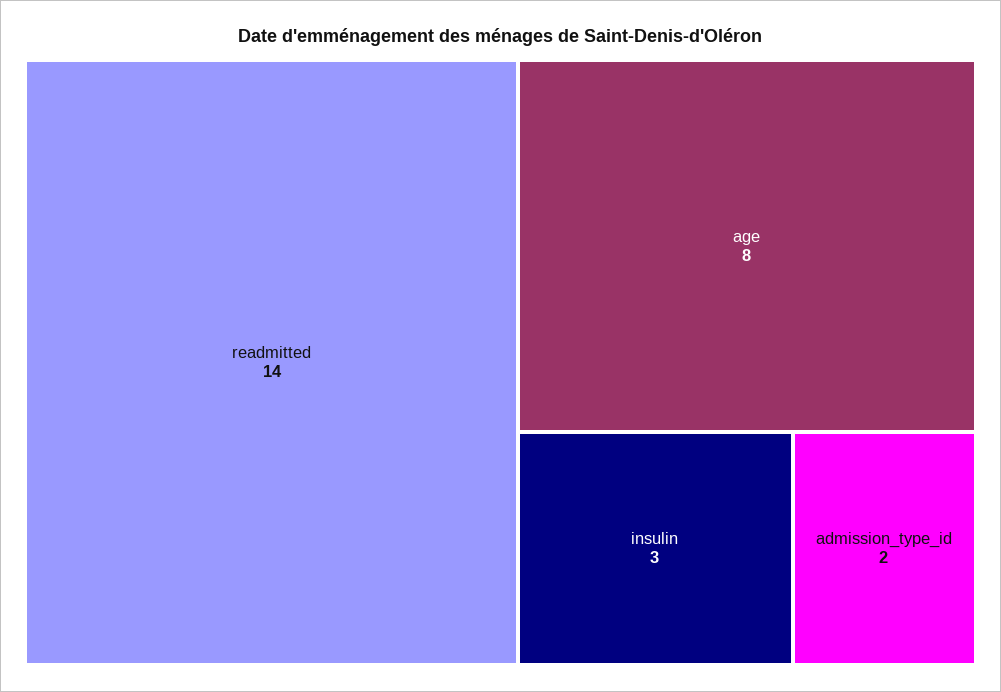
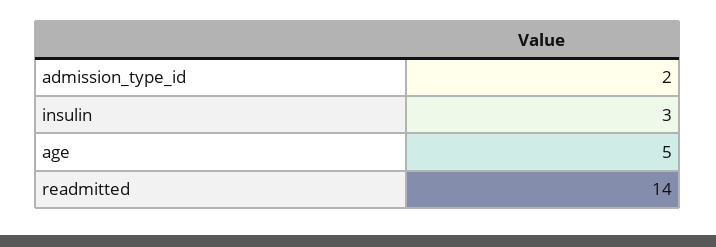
age: 8 -> 5

